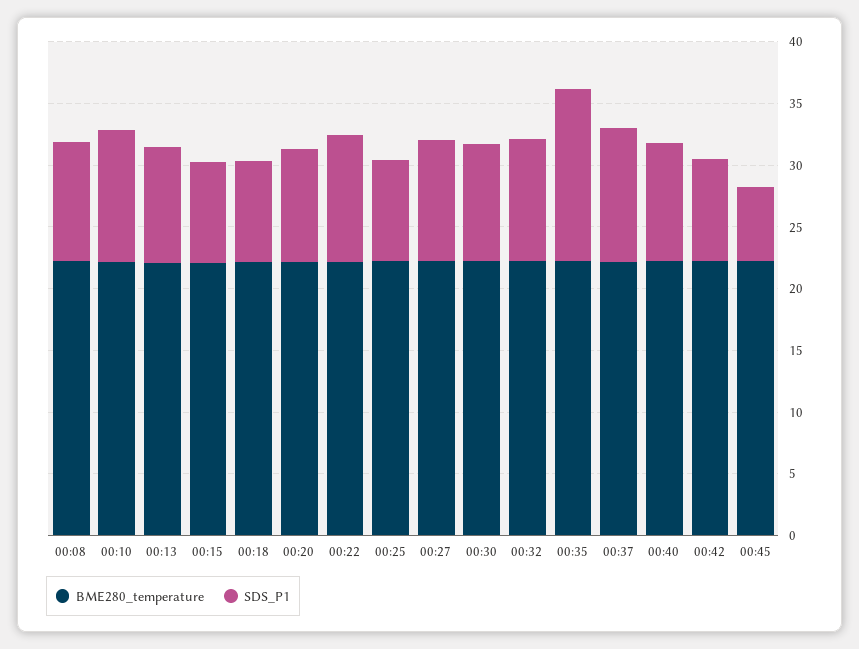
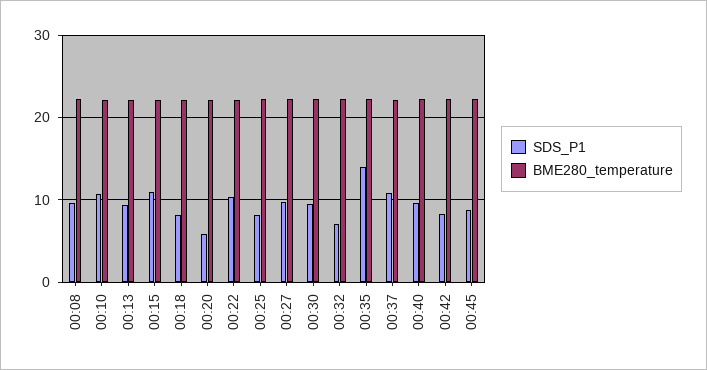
SDS_P1, 00:15: 8 -> 11
SDS_P1, 00:20: 9 -> 6
SDS_P1, 00:32: 10 -> 7
SDS_P1, 00:45: 6 -> 9

